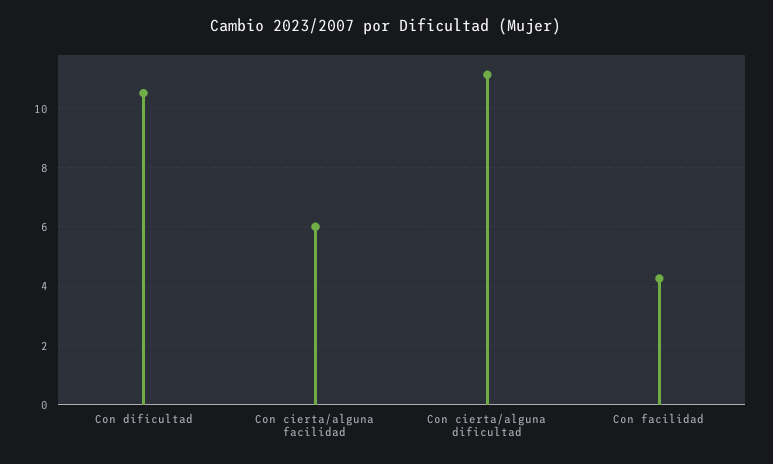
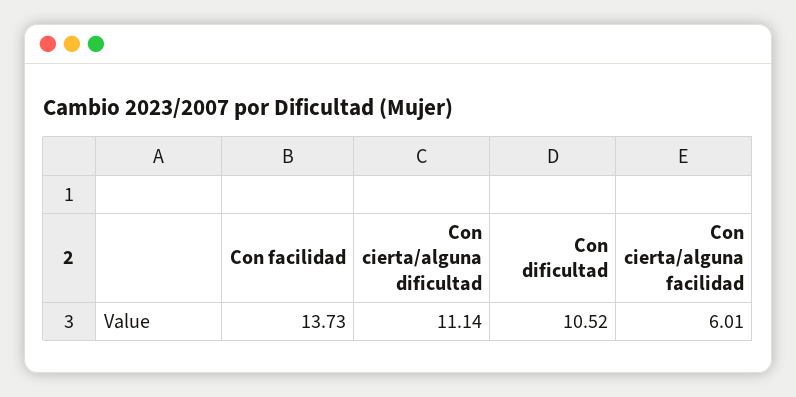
Con facilidad: 4.25 -> 13.73

